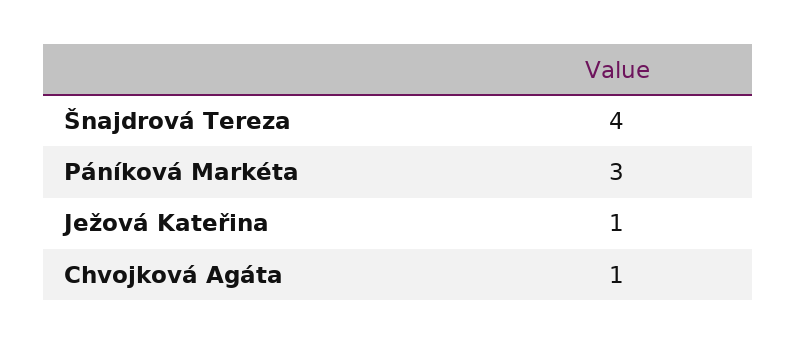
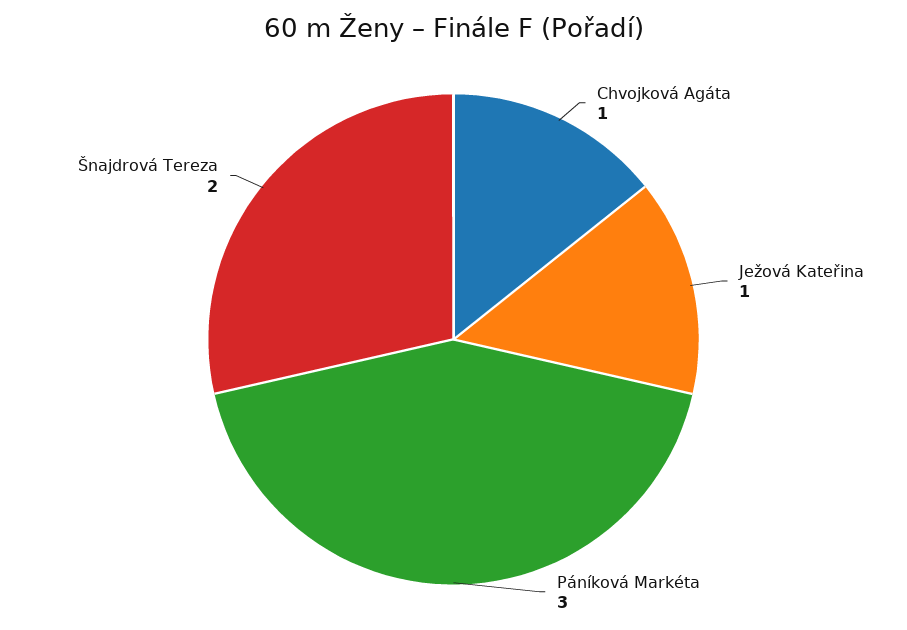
Šnajdrová Tereza: 4 -> 2

